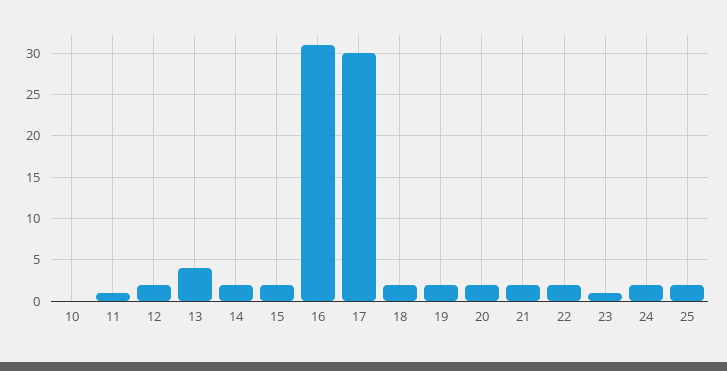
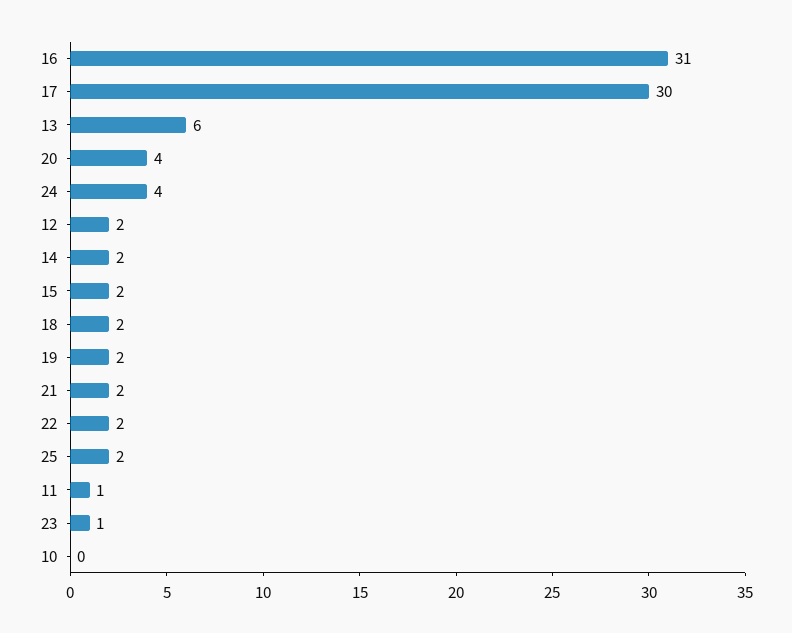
13: 4 -> 6
20: 2 -> 4
24: 2 -> 4

